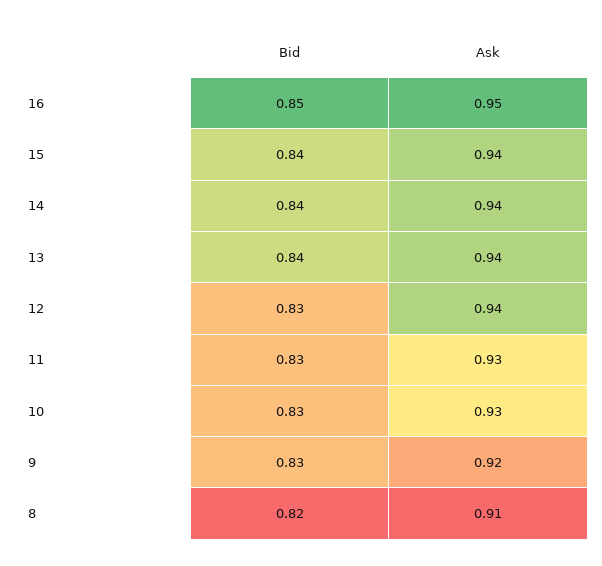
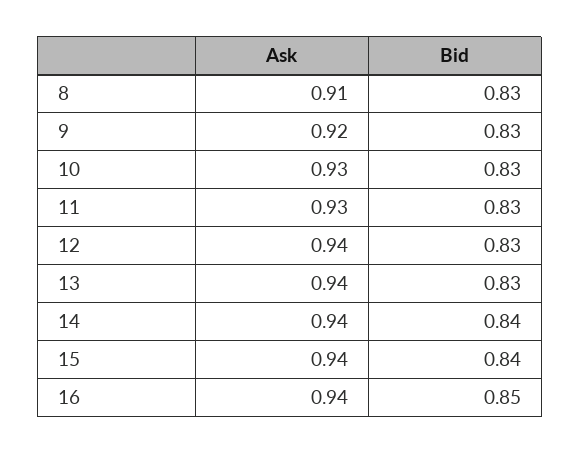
Ask, 16: 0.95 -> 0.94
Bid, 13: 0.84 -> 0.83
Bid, 8: 0.82 -> 0.83

